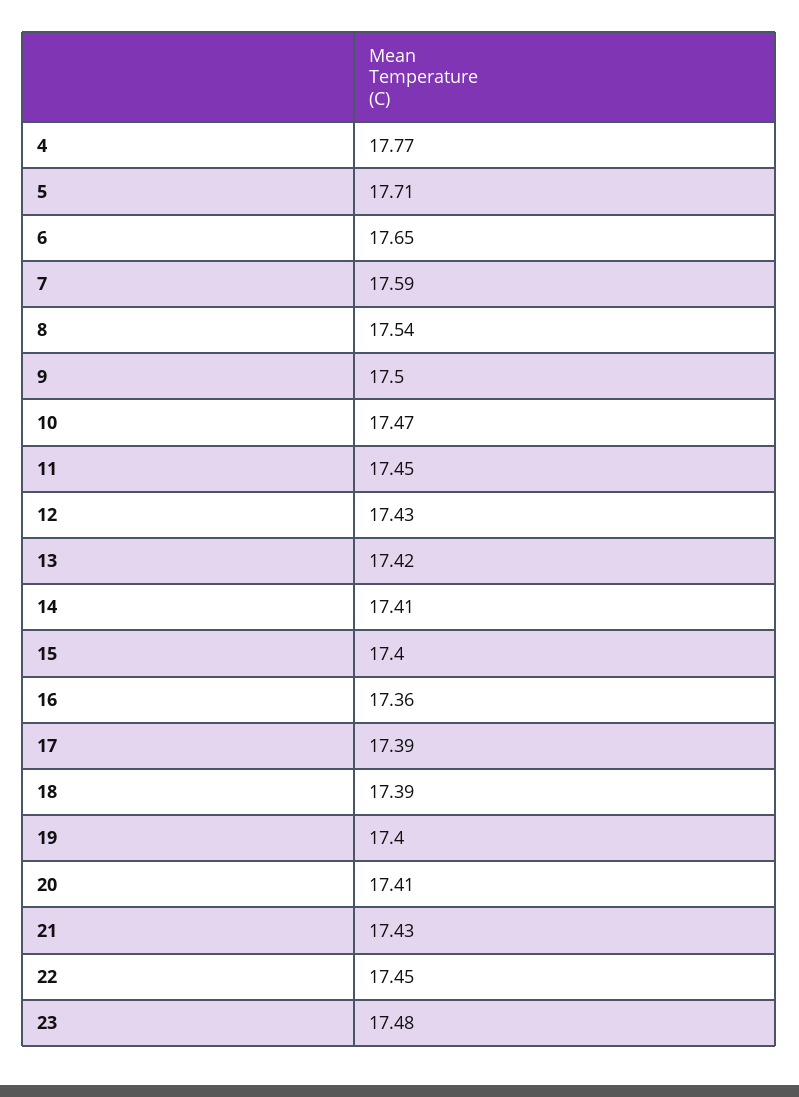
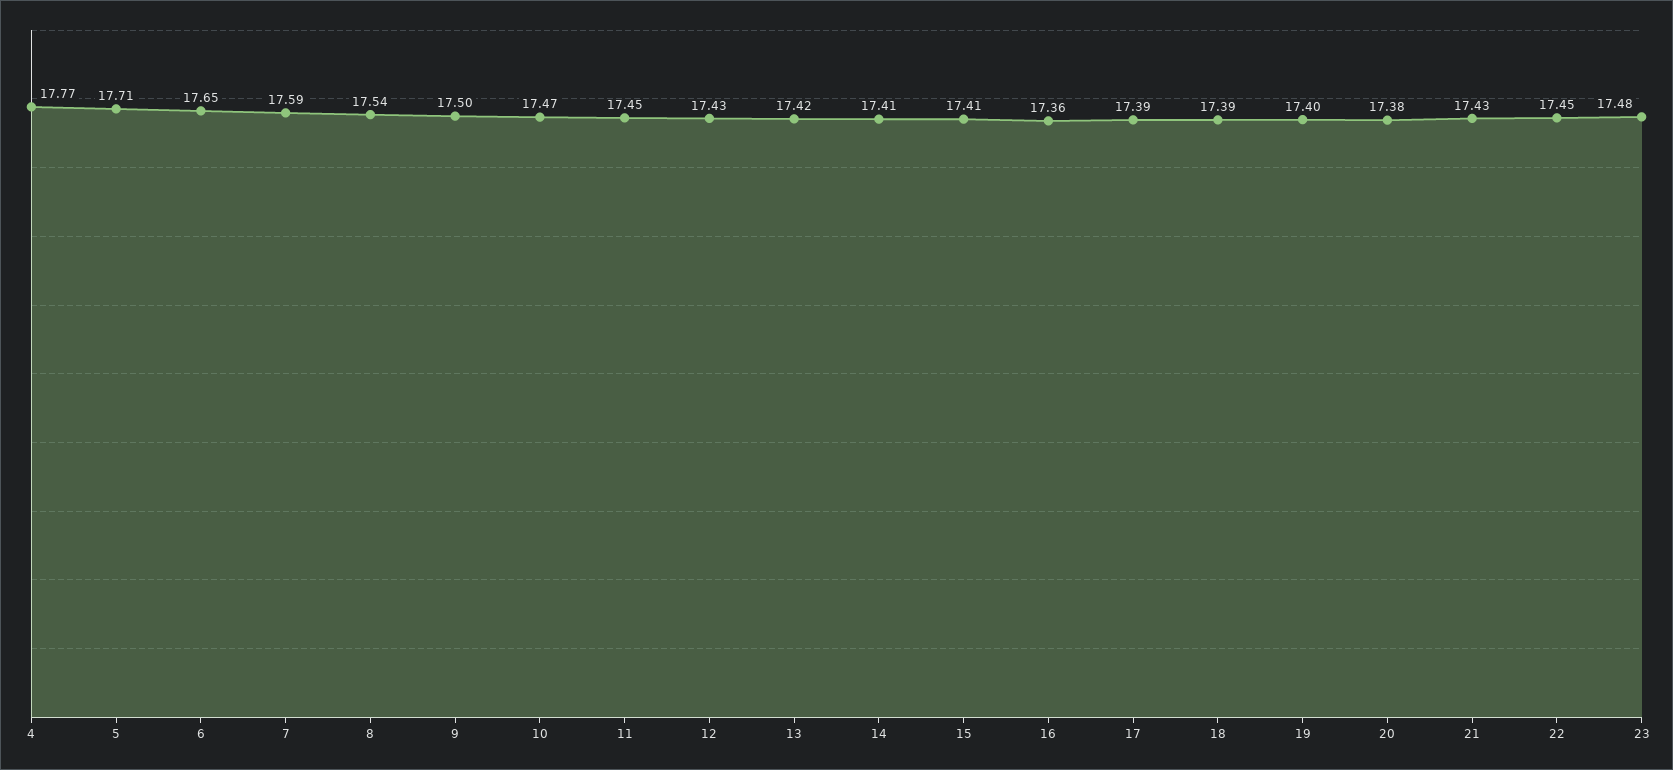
15: 17.4 -> 17.41
20: 17.41 -> 17.38

